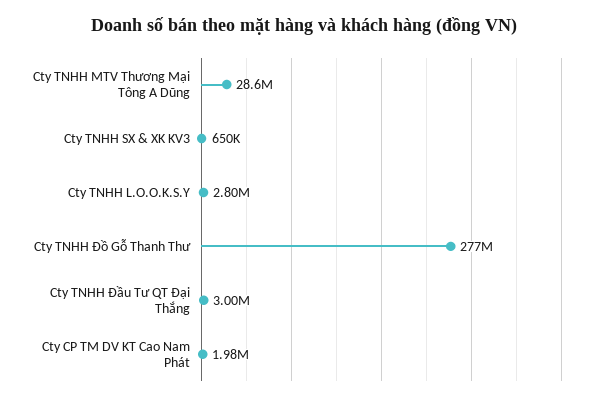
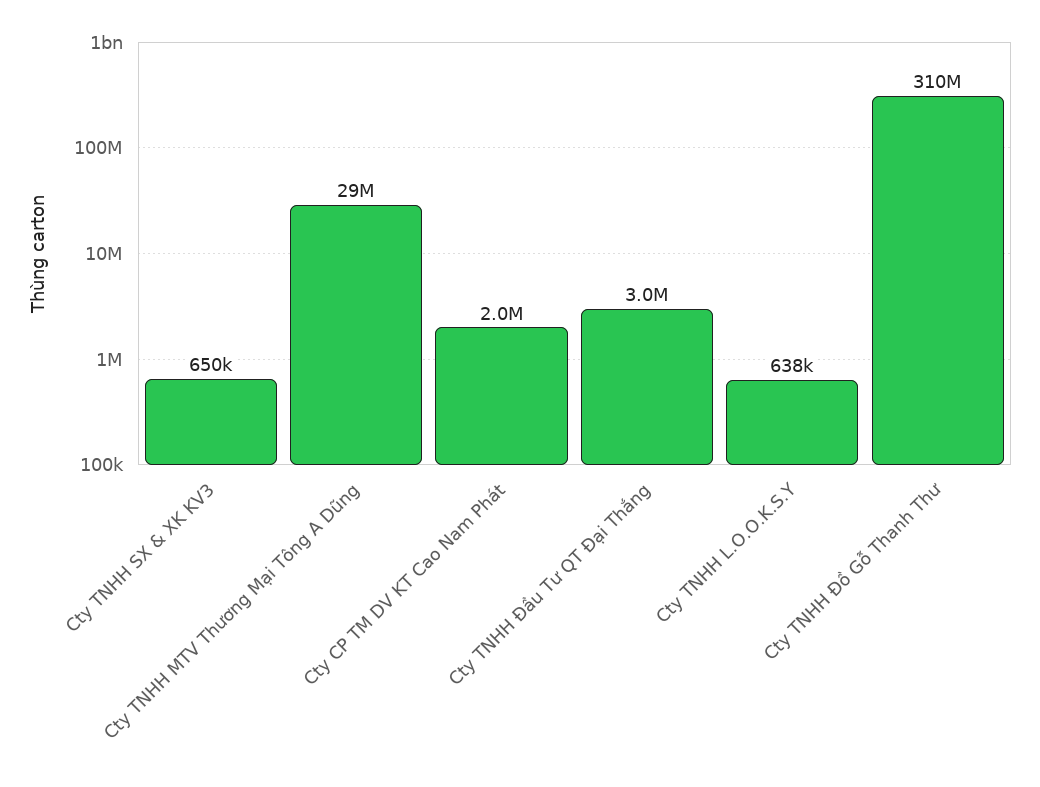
Cty TNHH L.O.O.K.S.Y: 2800000 -> 638000
Cty TNHH Đồ Gỗ Thanh Thư: 277000000 -> 310000000

